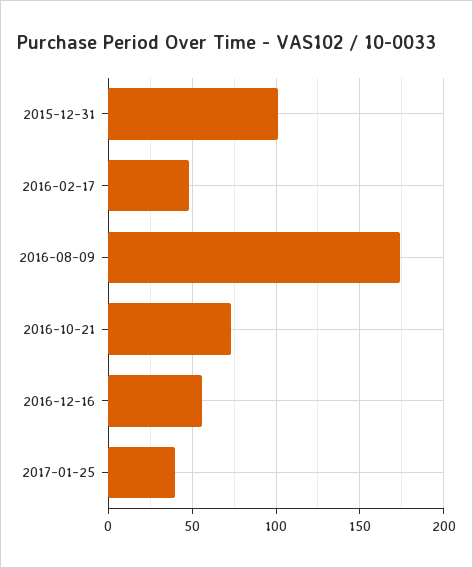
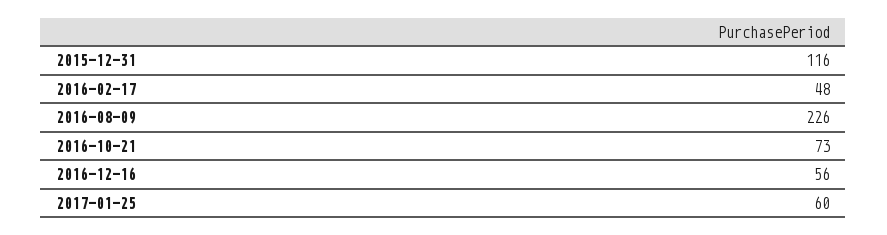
2015-12-31: 100 -> 116
2016-08-09: 175 -> 226
2017-01-25: 40 -> 60

